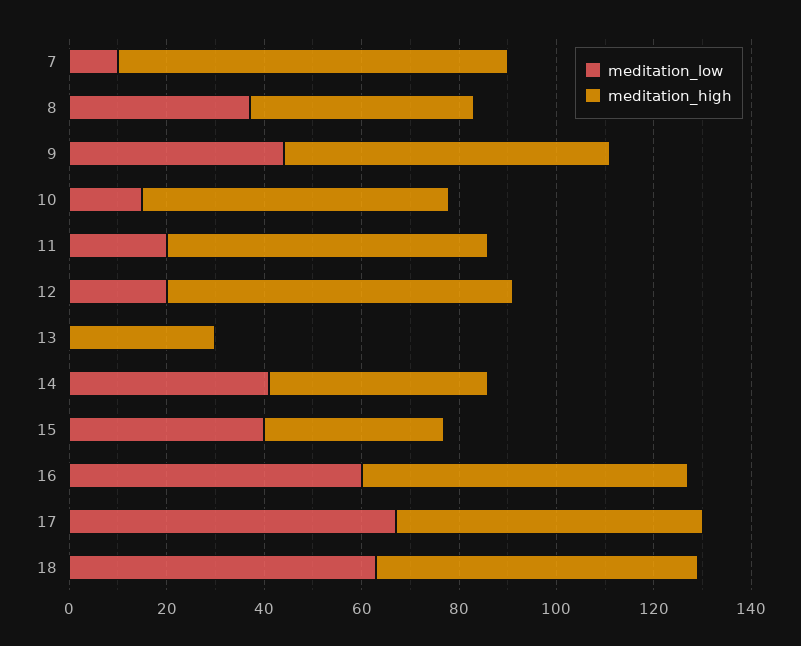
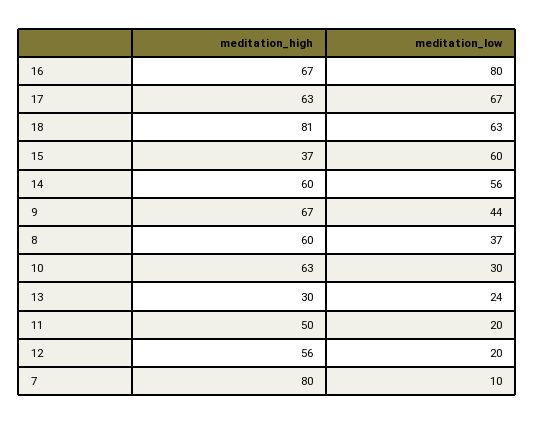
meditation_high, 8: 45 -> 60
meditation_low, 10: 15 -> 30
meditation_high, 11: 65 -> 50
meditation_high, 12: 70 -> 56
meditation_low, 13: 0 -> 24
meditation_low, 14: 40 -> 56
meditation_high, 14: 45 -> 60
meditation_low, 15: 40 -> 60
meditation_low, 16: 60 -> 80
meditation_high, 18: 65 -> 81

